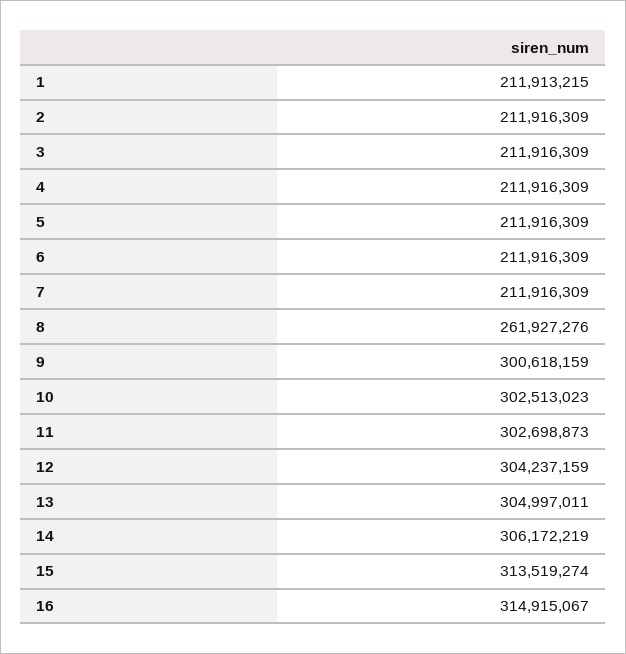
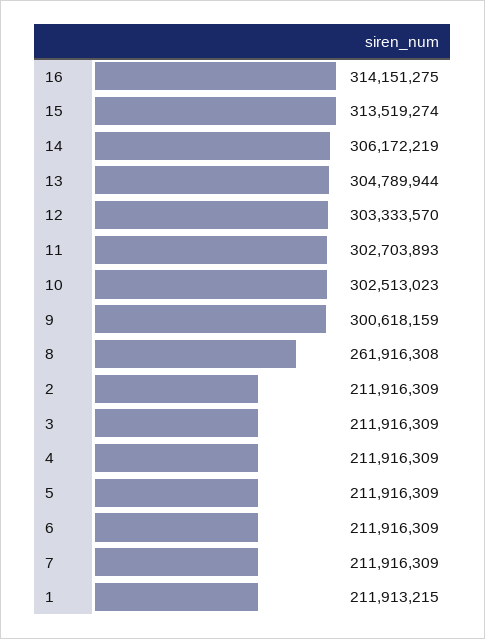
8: 261927276 -> 261916308
11: 302698873 -> 302703893
12: 304237159 -> 303333570
13: 304997011 -> 304789944
16: 314915067 -> 314151275

